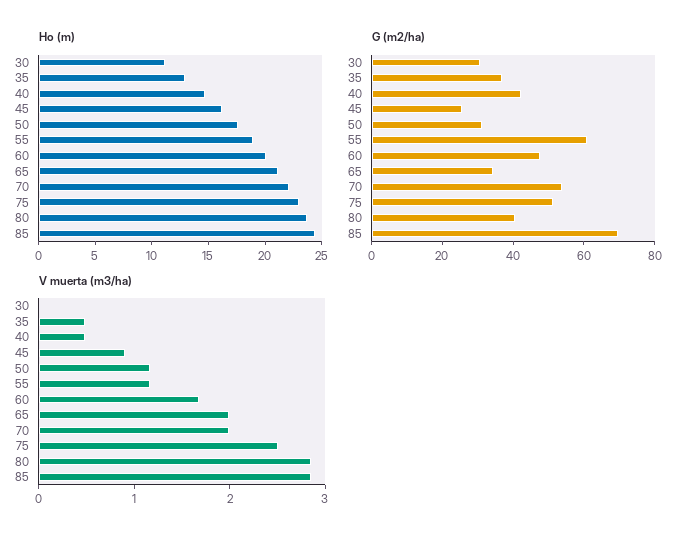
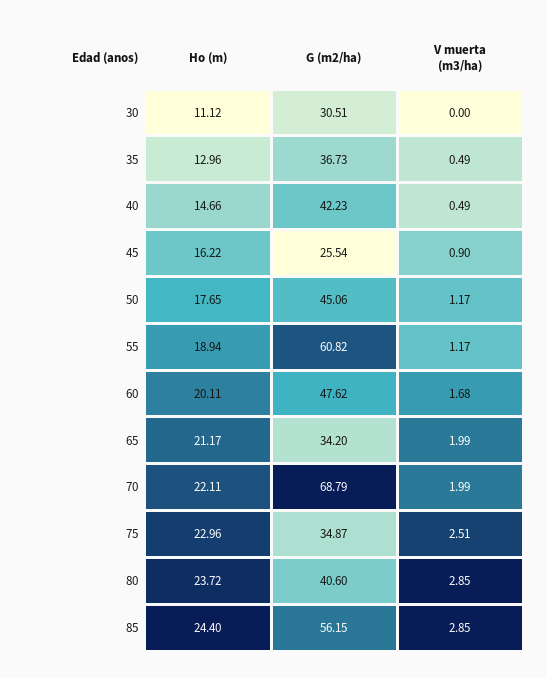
G (m2/ha), 50: 30 -> 45.06
G (m2/ha), 70: 55 -> 68.79
G (m2/ha), 75: 50 -> 34.87
G (m2/ha), 85: 70 -> 56.15

